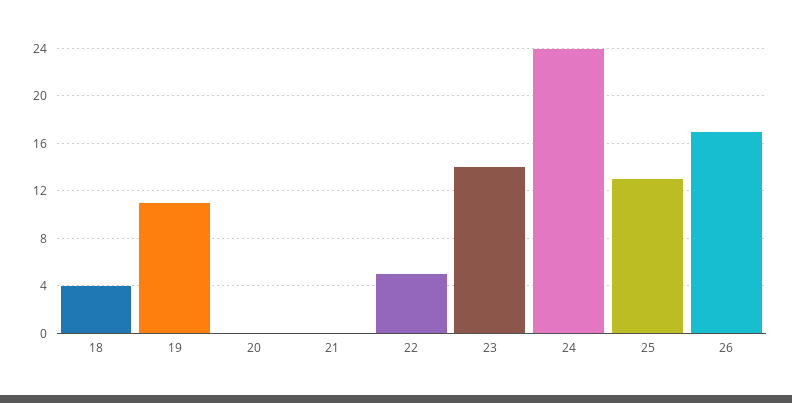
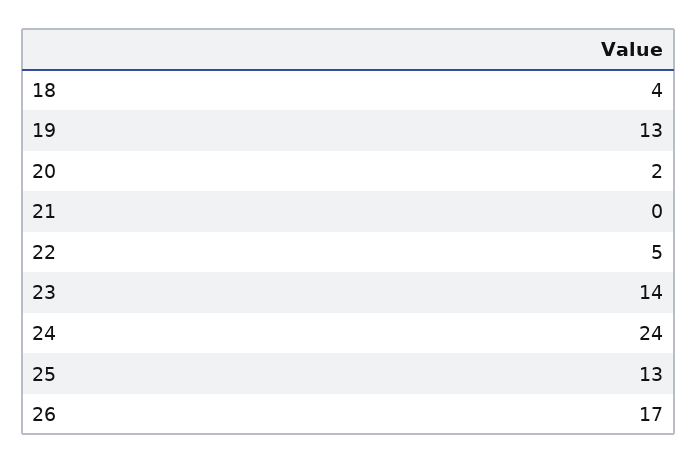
19: 11 -> 13
20: 0 -> 2

